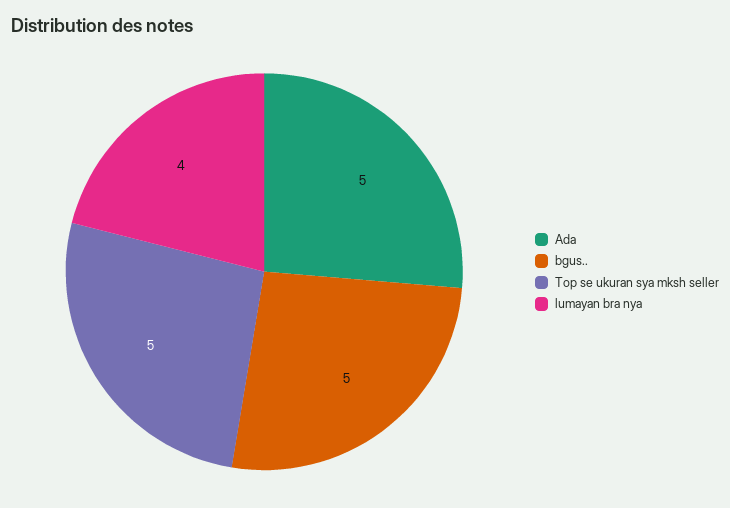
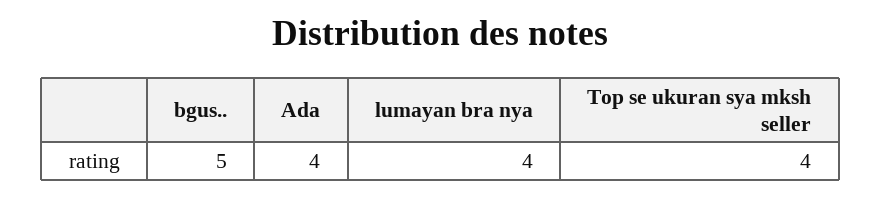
Ada: 5 -> 4
Top se ukuran sya mksh seller: 5 -> 4

